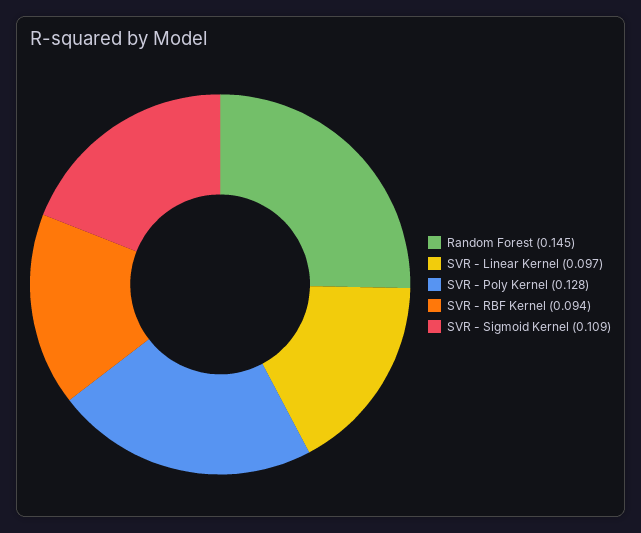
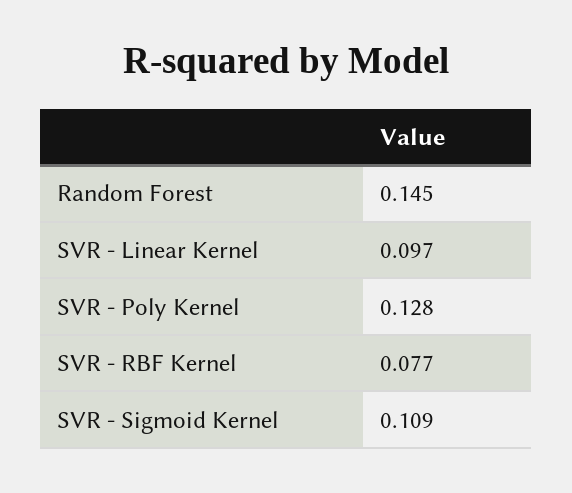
SVR - RBF Kernel: 0.094 -> 0.077

